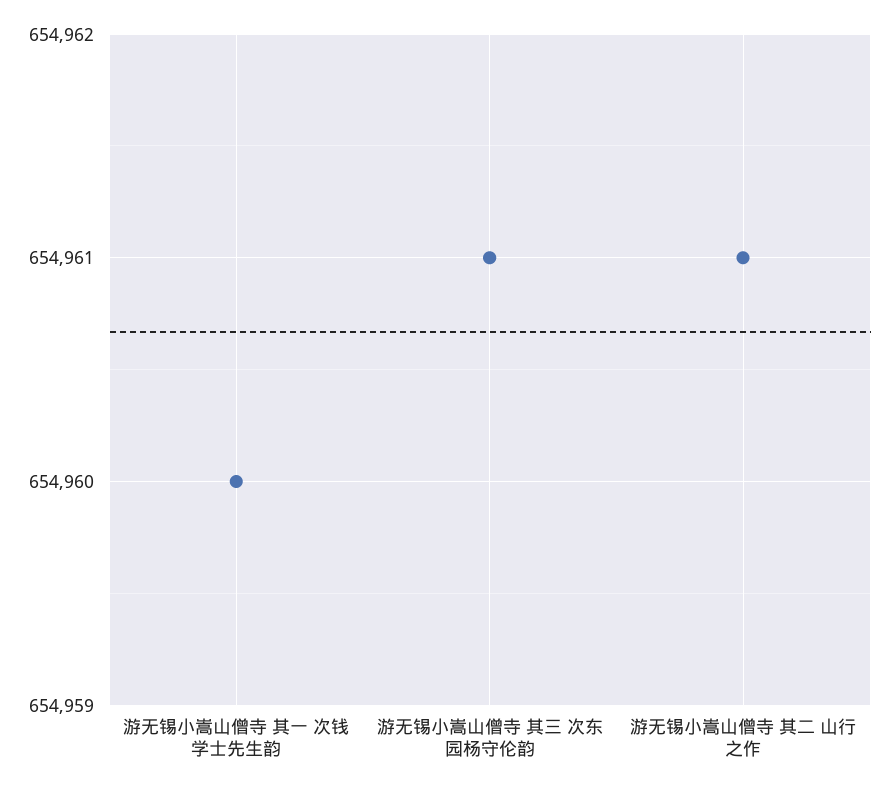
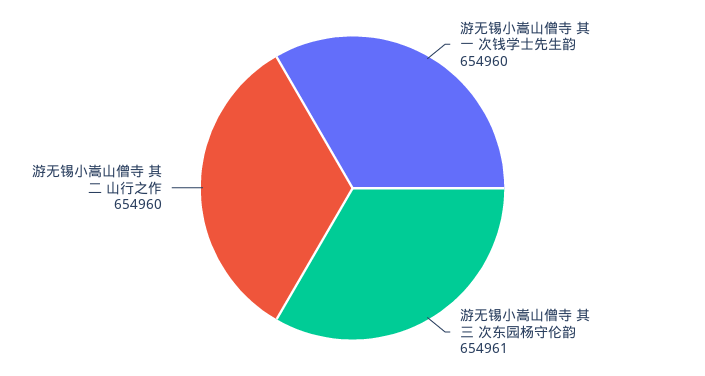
游无锡小嵩山僧寺 其二 山行之作: 654961 -> 654960

